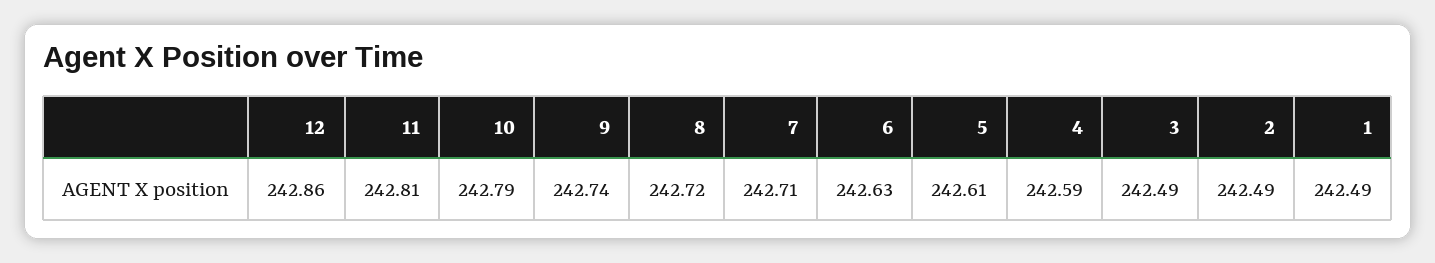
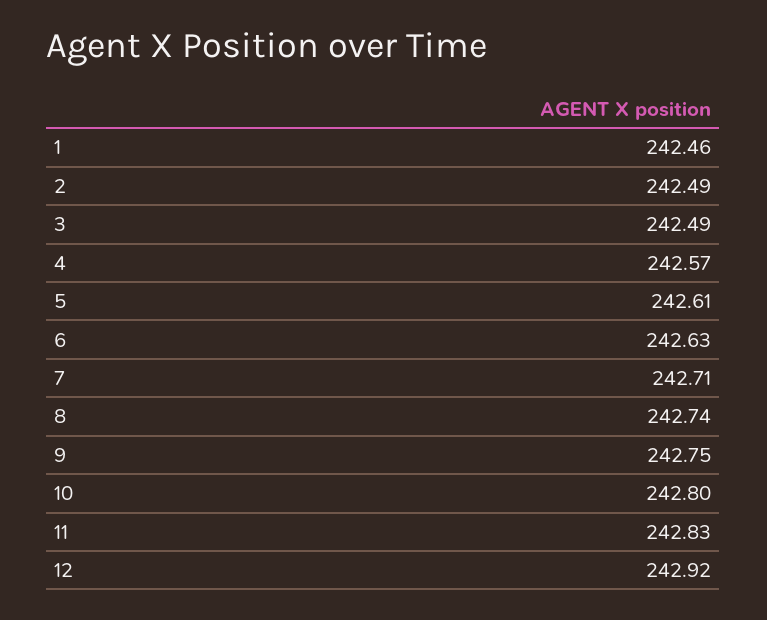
12: 242.86 -> 242.92
11: 242.81 -> 242.83
10: 242.79 -> 242.8
9: 242.74 -> 242.75
8: 242.72 -> 242.74
4: 242.59 -> 242.57
1: 242.49 -> 242.46

